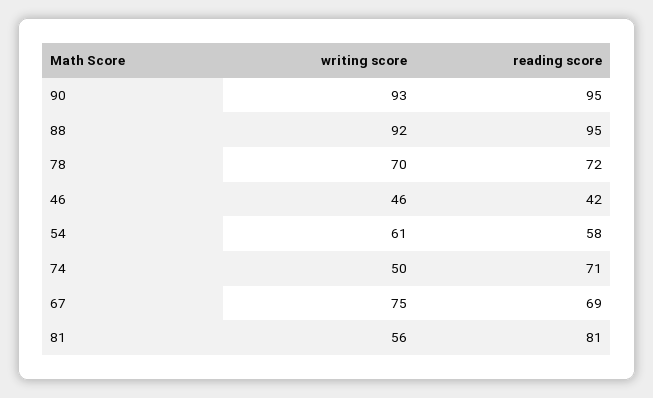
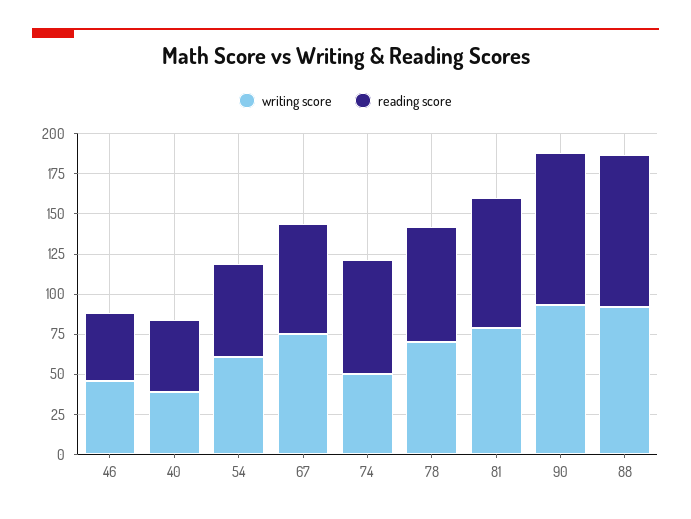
writing score, 81: 56 -> 80
writing score, 40: none -> 40
reading score, 40: none -> 45

